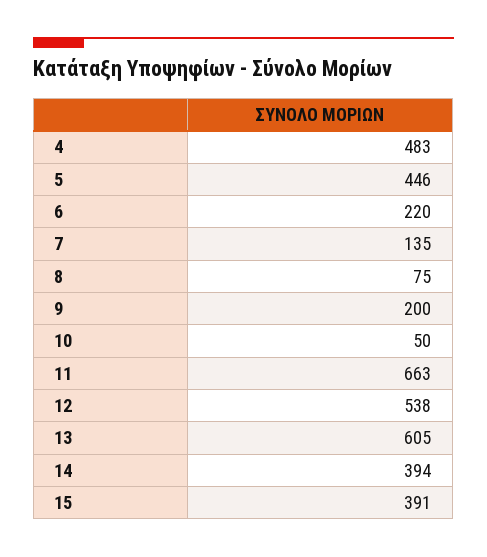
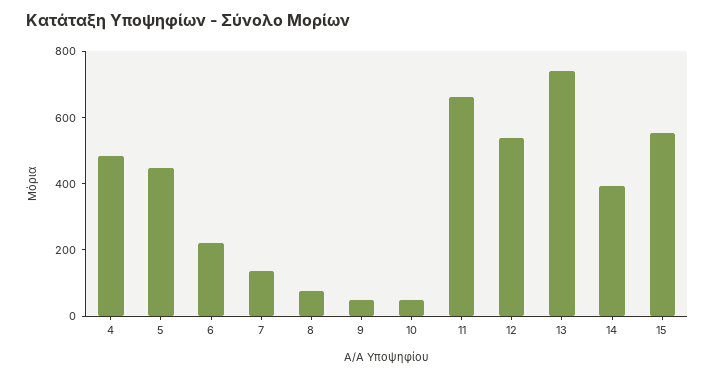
9: 200 -> 50
13: 605 -> 750
15: 391 -> 550

